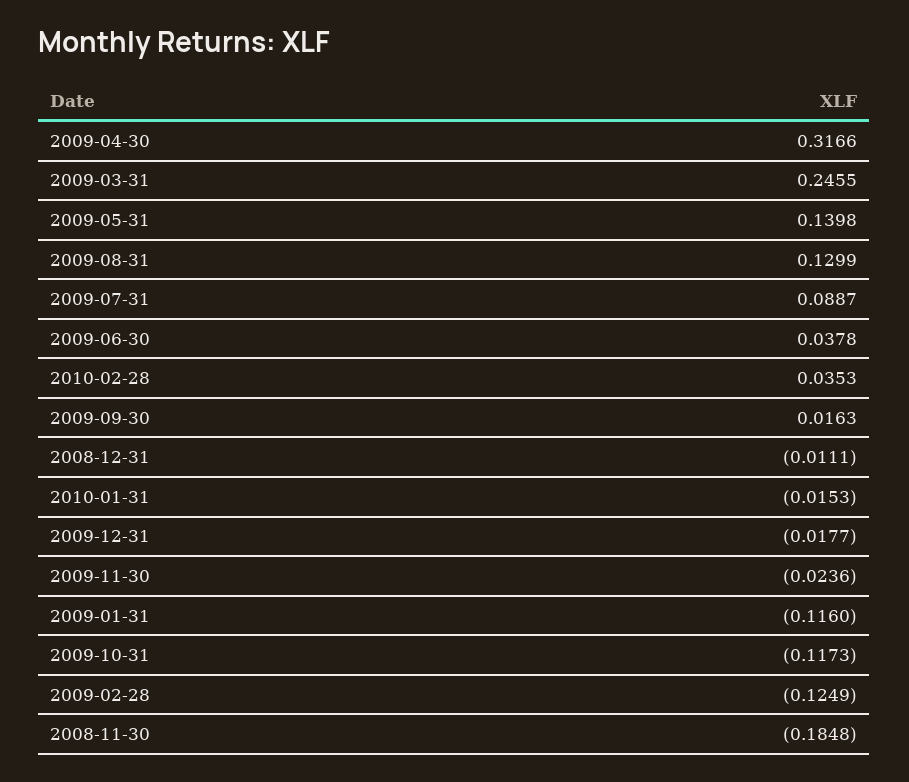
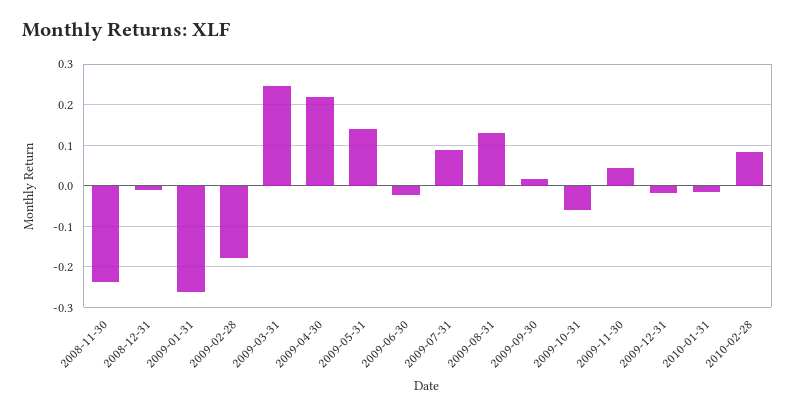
2009-04-30: 0.3166 -> 0.22
2009-06-30: 0.0378 -> -0.02
2010-02-28: 0.0353 -> 0.08
2009-11-30: -0.0236 -> 0.04
2009-01-31: -0.116 -> -0.26
2009-10-31: -0.1173 -> -0.06
2009-02-28: -0.1249 -> -0.18
2008-11-30: -0.1848 -> -0.24

